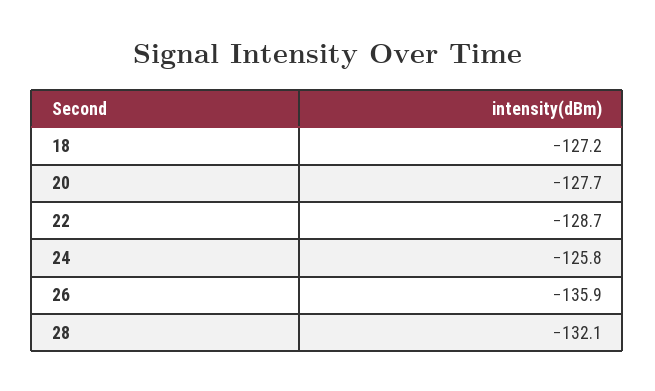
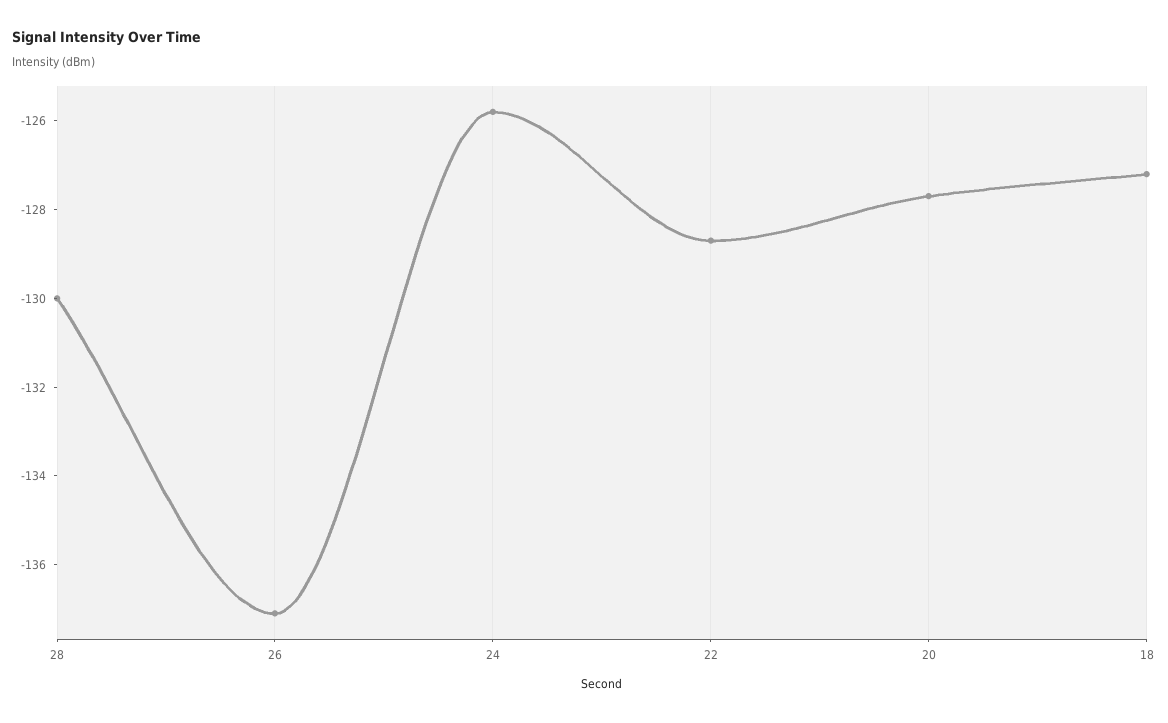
26: -135.9 -> -137
28: -132.1 -> -130

